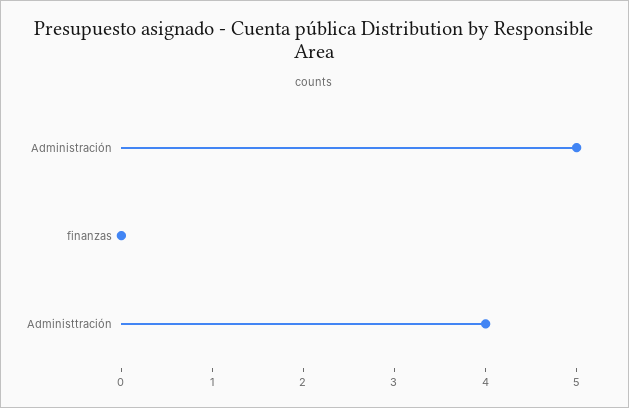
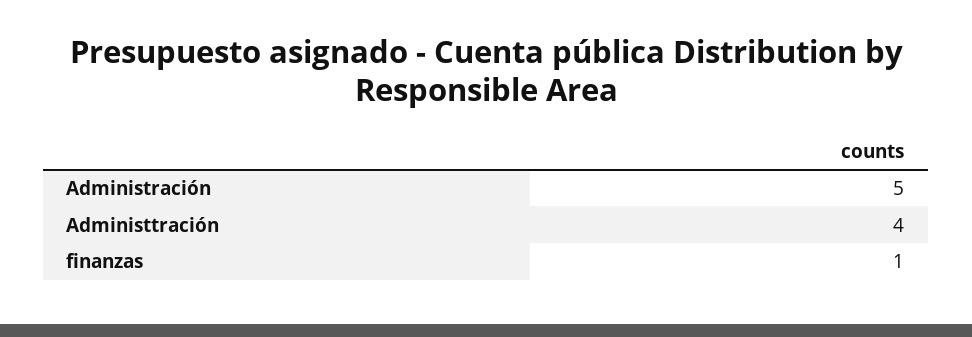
finanzas: 0 -> 1

